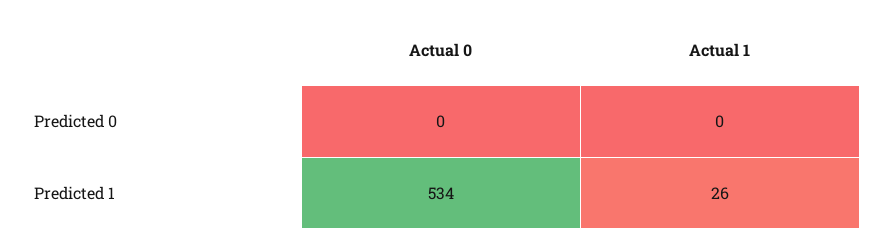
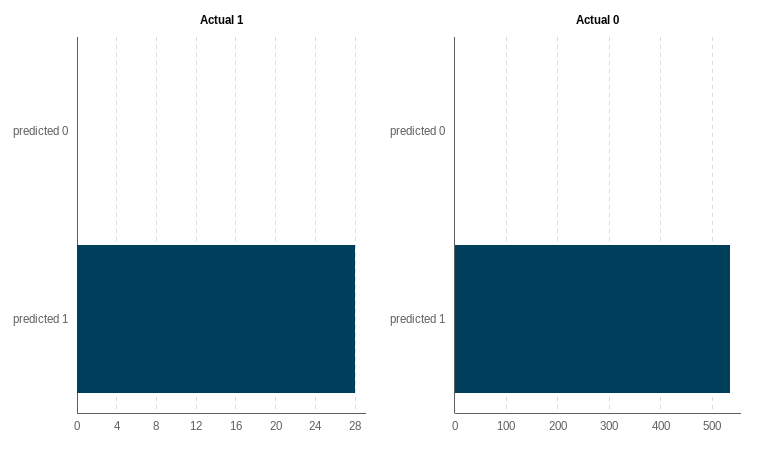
Actual 1, Predicted 1: 26 -> 28

